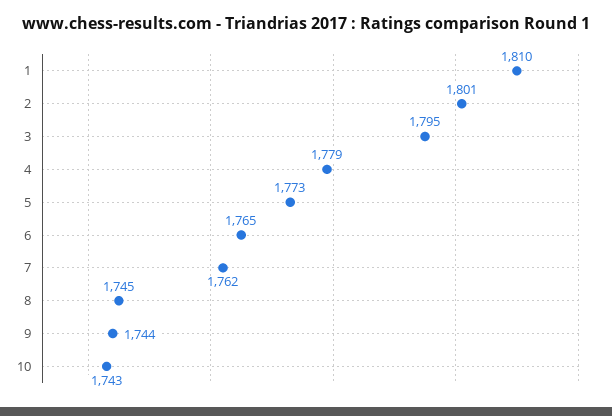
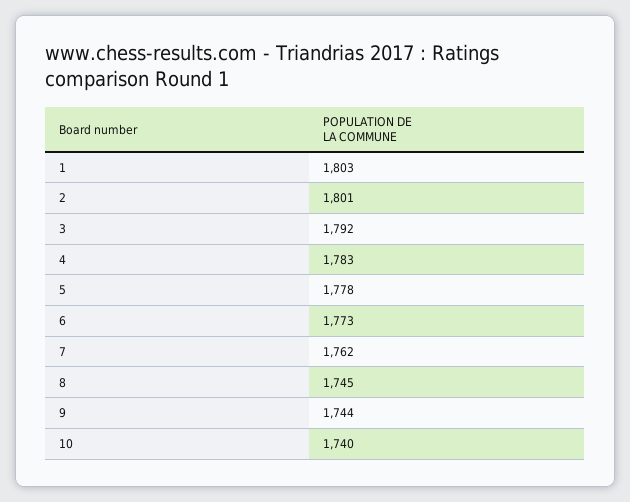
1: 1810 -> 1803
3: 1795 -> 1792
4: 1779 -> 1783
5: 1773 -> 1778
6: 1765 -> 1773
10: 1743 -> 1740

